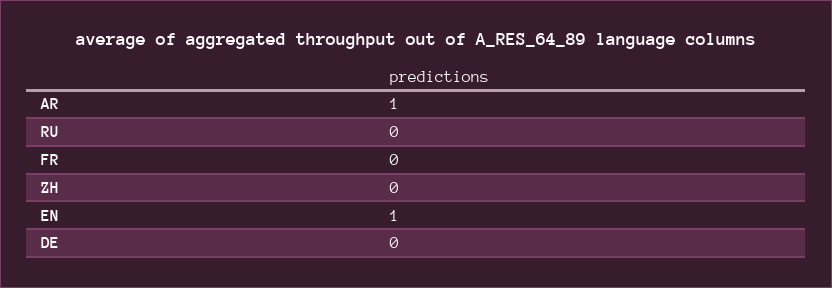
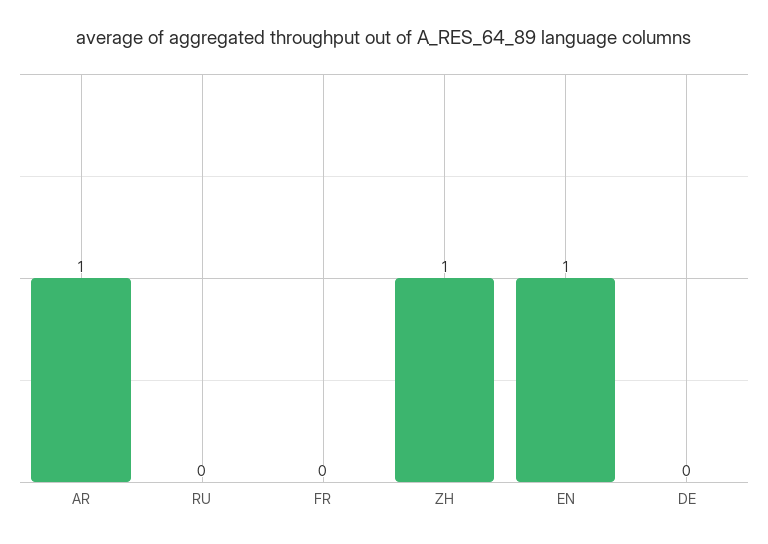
ZH: 0 -> 1

